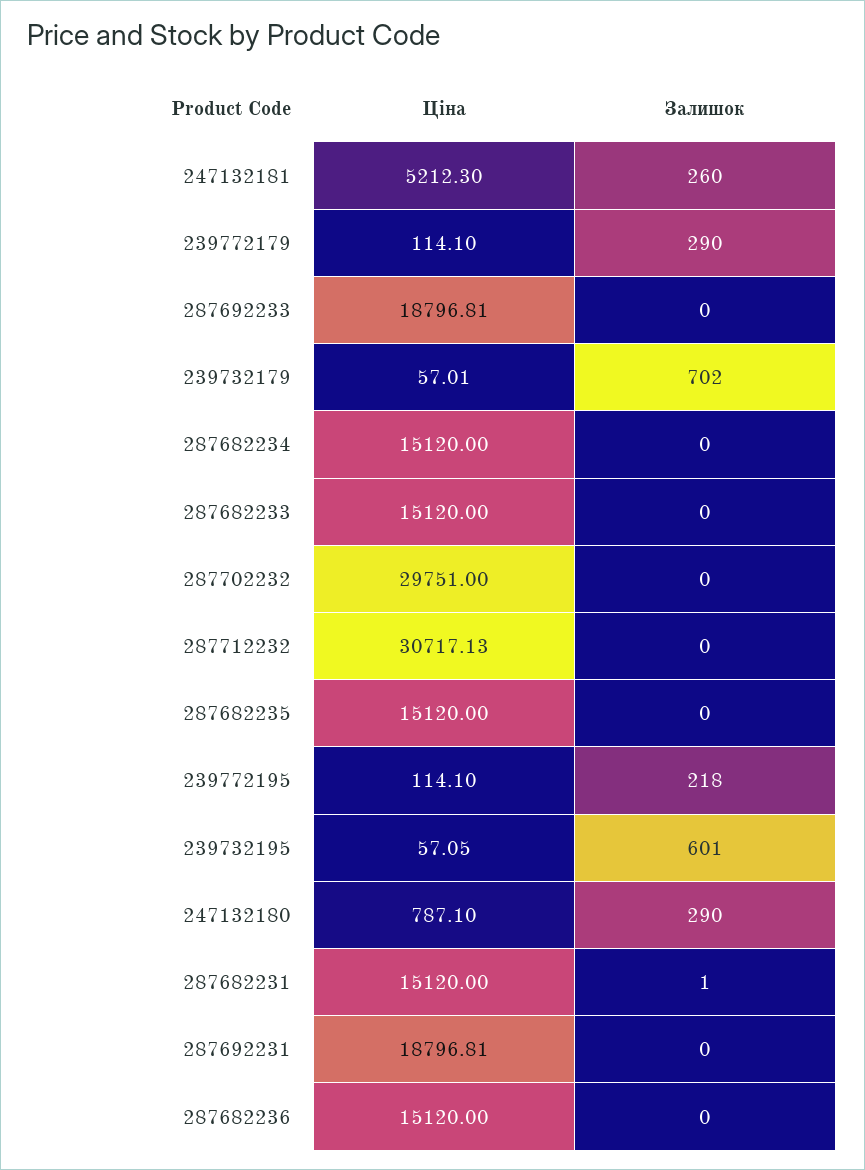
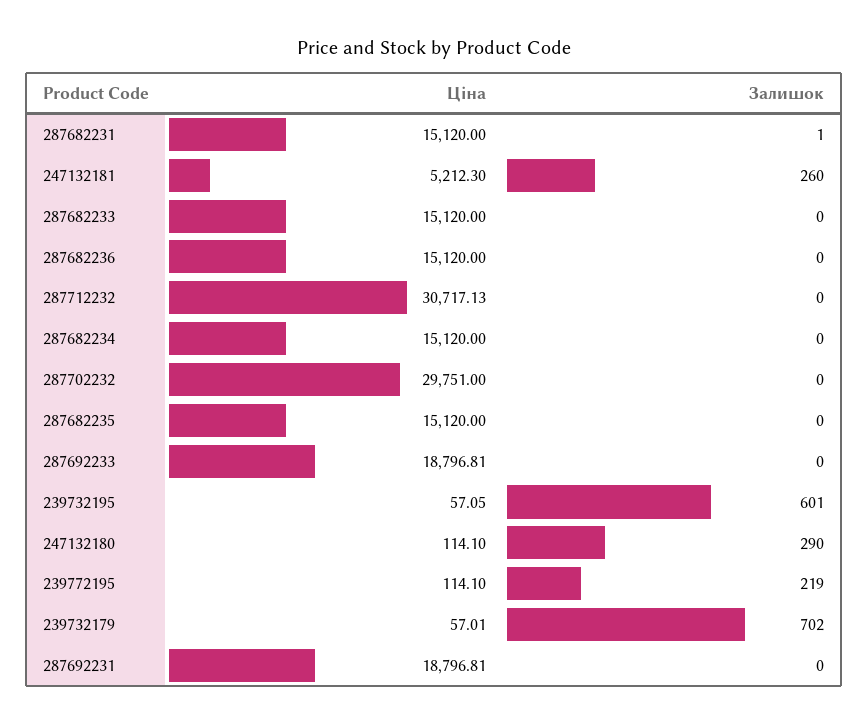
Ціна, 239772179: 114.1 -> none
Залишок, 239772179: 290 -> none
Залишок, 239772195: 218 -> 219
Ціна, 247132180: 787.1 -> 114.1

